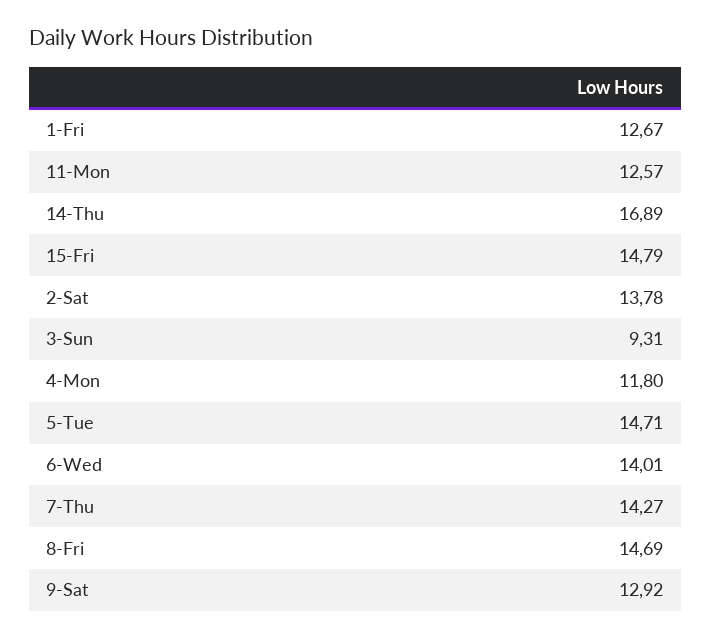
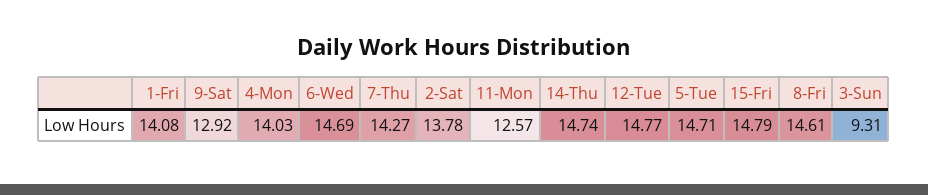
1-Fri: 12.67 -> 14.08
14-Thu: 16.89 -> 14.74
4-Mon: 11.8 -> 14.03
6-Wed: 14.01 -> 14.69
8-Fri: 14.69 -> 14.61
12-Tue: none -> 14.77

